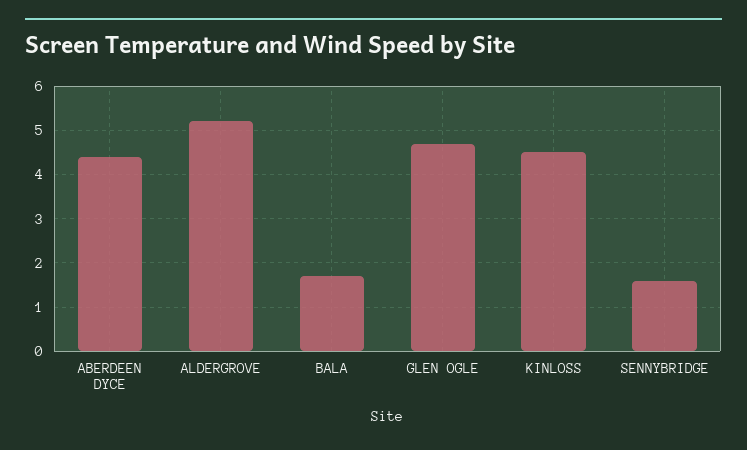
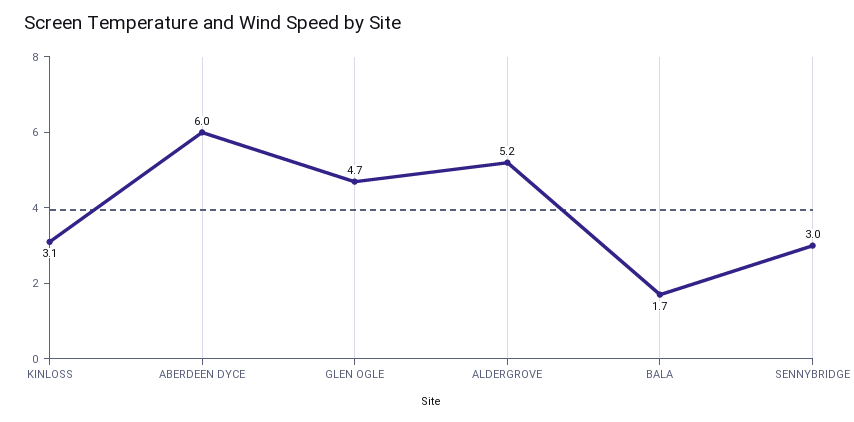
ABERDEEN DYCE: 4.5 -> 6
KINLOSS: 4.5 -> 3.1
SENNYBRIDGE: 1.5 -> 3

